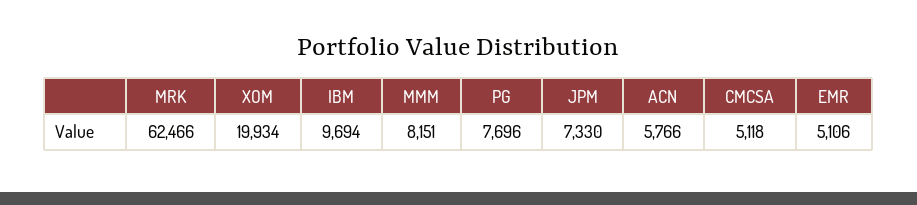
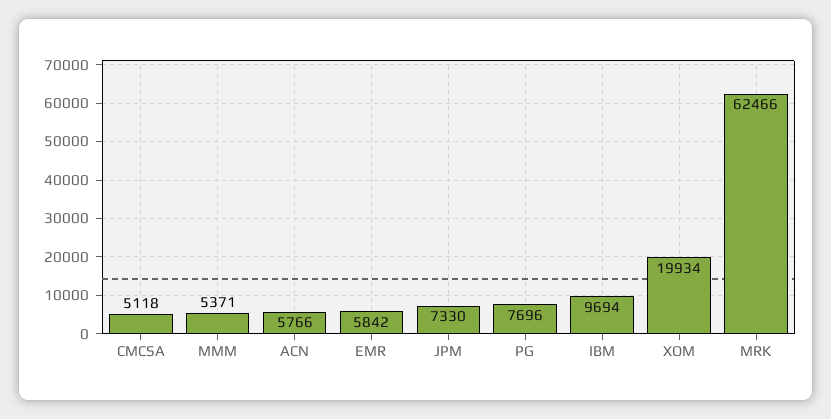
MMM: 8151 -> 5371
EMR: 5106 -> 5842

